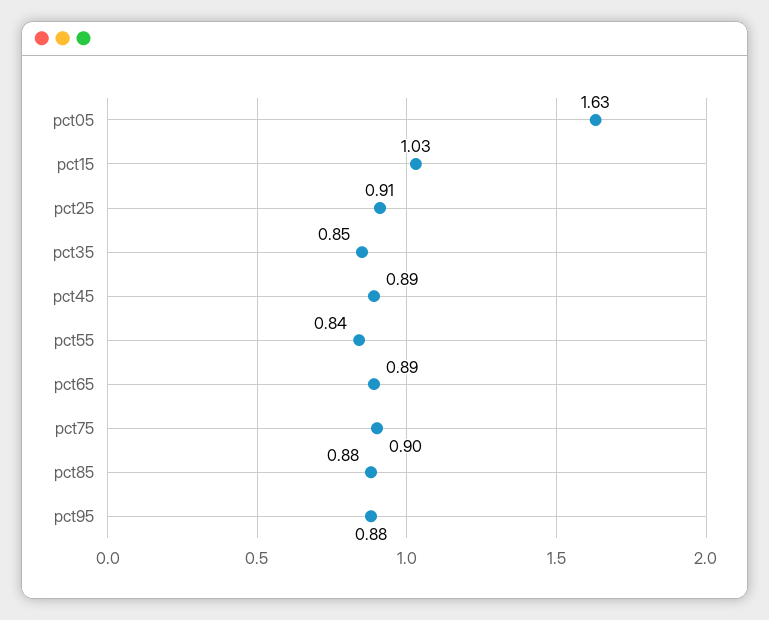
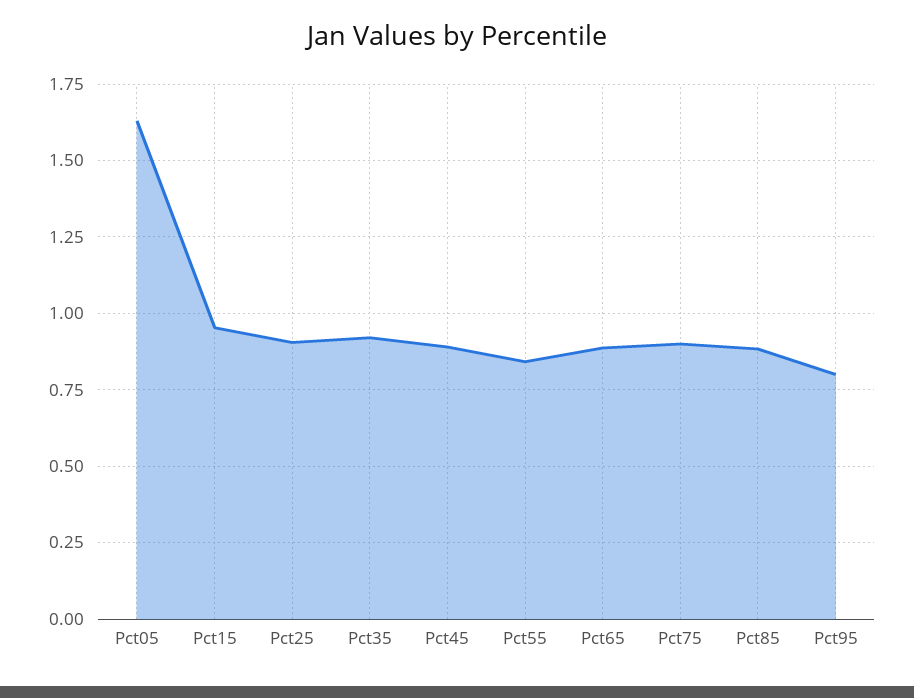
pct15: 1.03 -> 0.95
pct35: 0.85 -> 0.925
pct95: 0.88 -> 0.8

